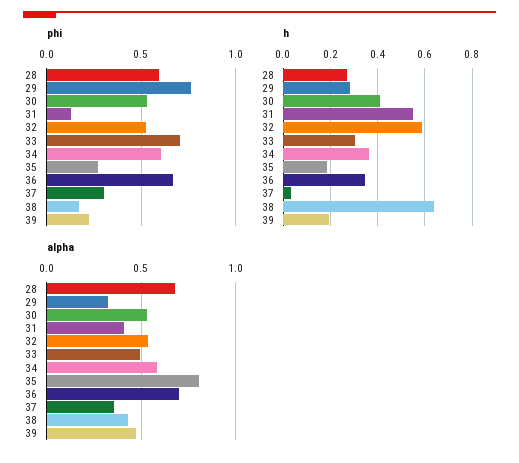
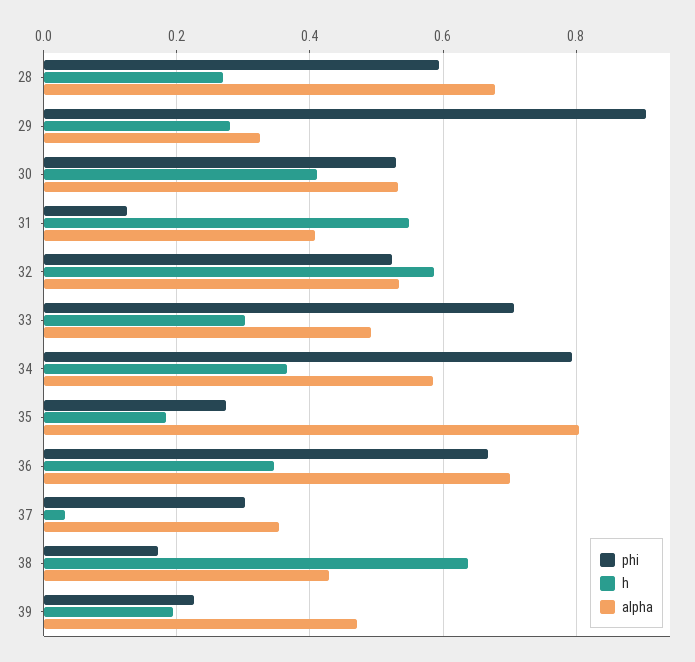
phi, 29: 0.75 -> 0.9
phi, 34: 0.6 -> 0.8

